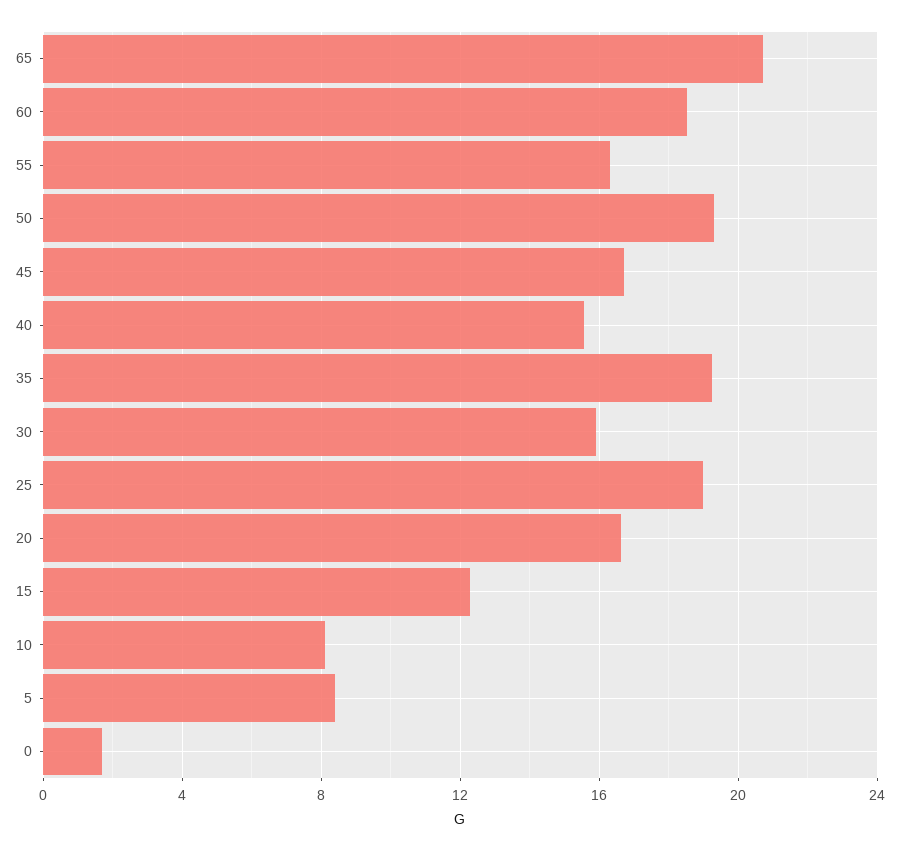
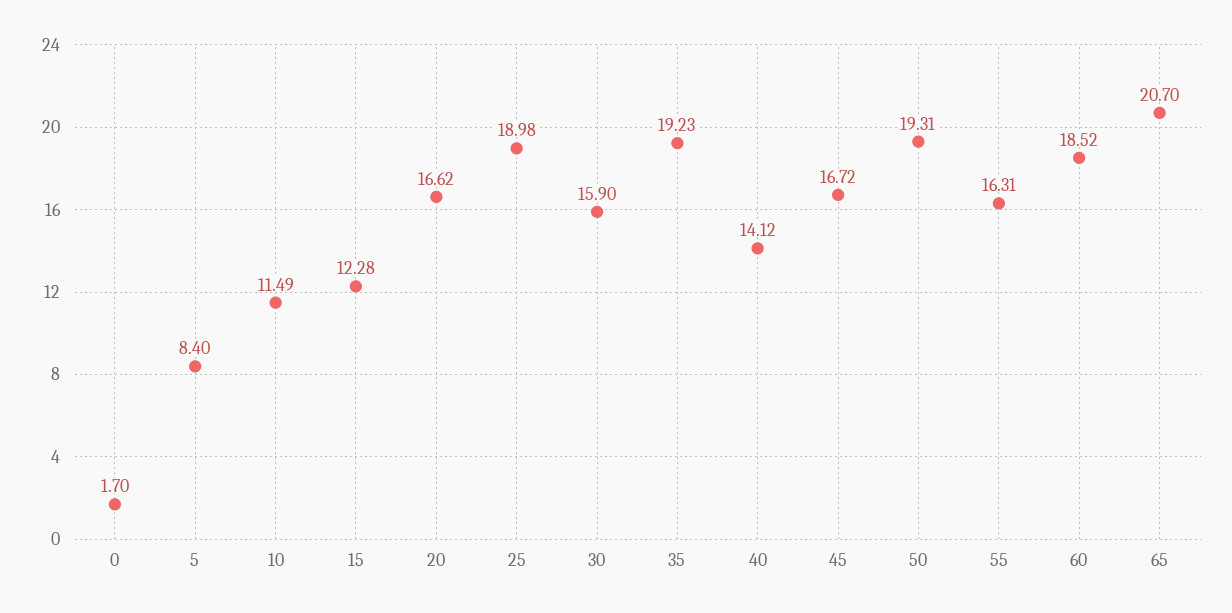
40: 15.5 -> 14.12
10: 8 -> 11.49

